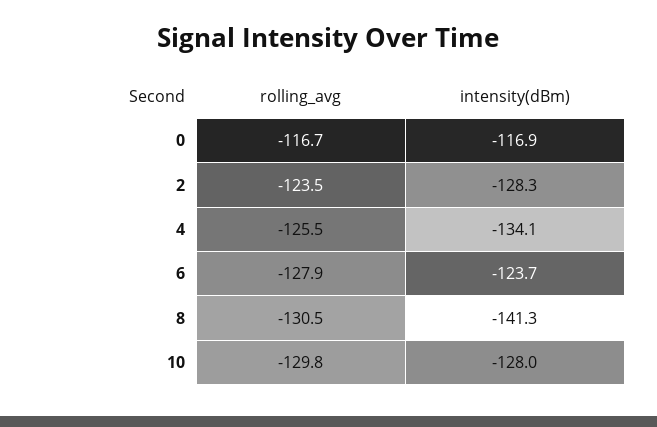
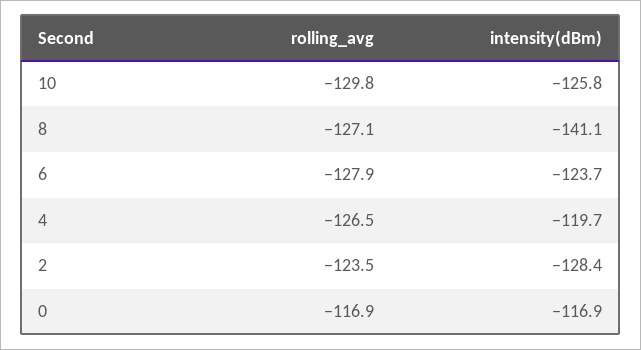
rolling_avg, 0: -116.7 -> -116.9
intensity(dBm), 2: -128.3 -> -128.4
rolling_avg, 4: -125.5 -> -126.5
intensity(dBm), 4: -134.1 -> -119.7
rolling_avg, 8: -130.5 -> -127.1
intensity(dBm), 8: -141.3 -> -141.1
intensity(dBm), 10: -128 -> -125.8

